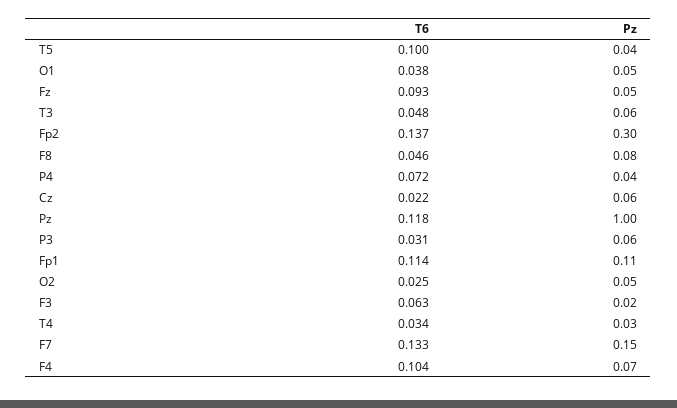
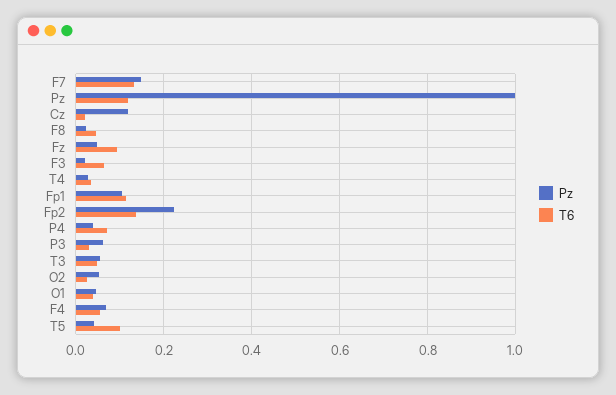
Pz, Fp2: 0.3 -> 0.22
Pz, F8: 0.08 -> 0.02
Pz, Cz: 0.06 -> 0.12
T6, F4: 0.104 -> 0.06

